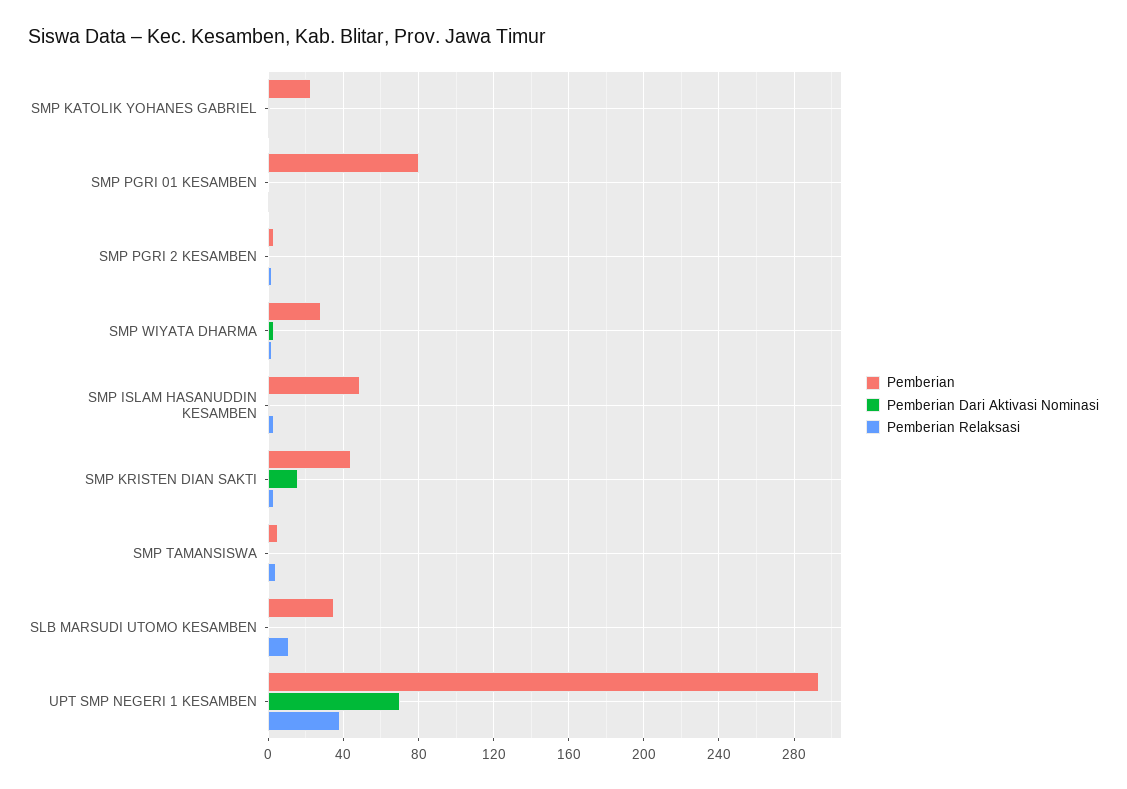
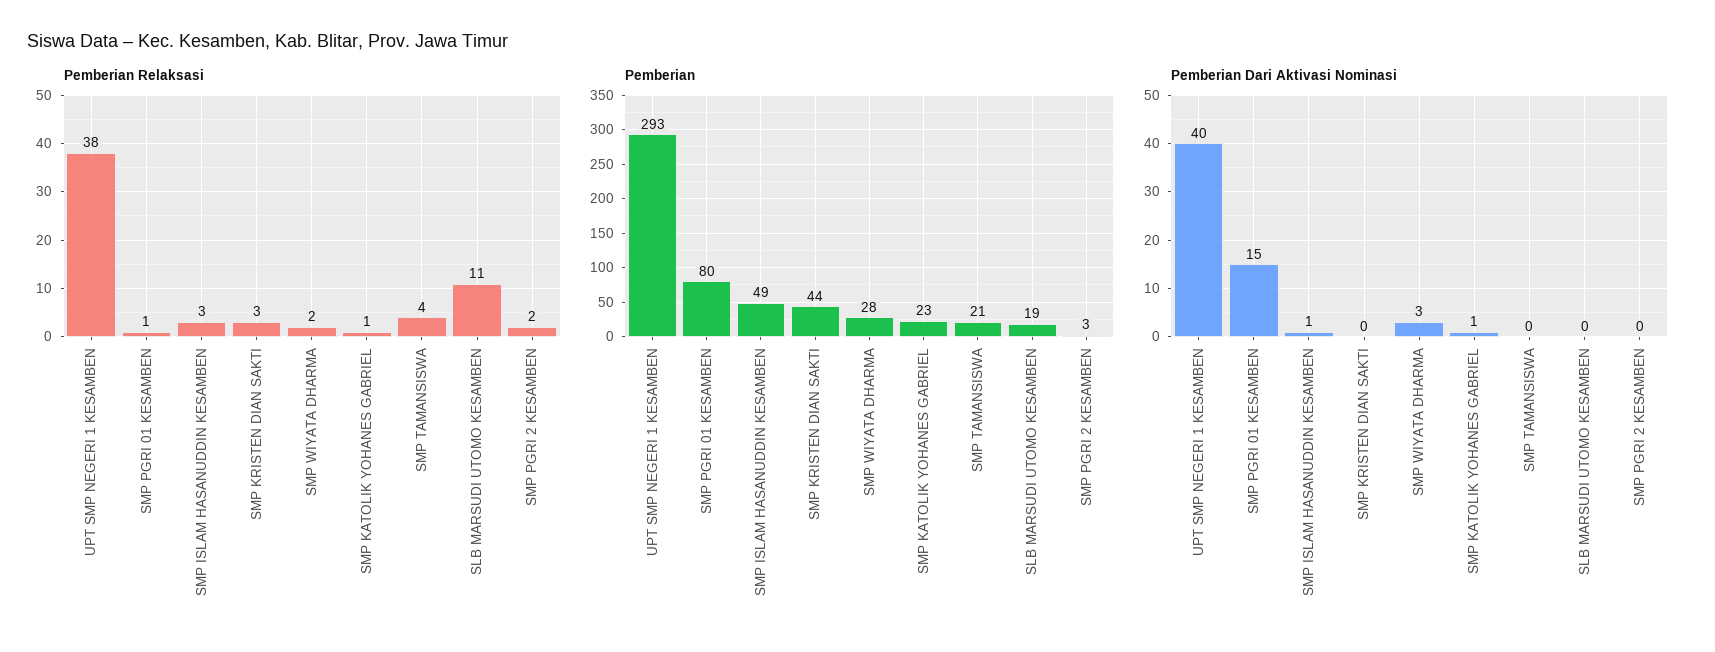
Pemberian Dari Aktivasi Nominasi, SMP PGRI 01 KESAMBEN: 0 -> 15
Pemberian Dari Aktivasi Nominasi, SMP KRISTEN DIAN SAKTI: 15 -> 0
Pemberian, SMP TAMANSISWA: 5 -> 21
Pemberian, SLB MARSUDI UTOMO KESAMBEN: 35 -> 19
Pemberian Dari Aktivasi Nominasi, UPT SMP NEGERI 1 KESAMBEN: 70 -> 40

